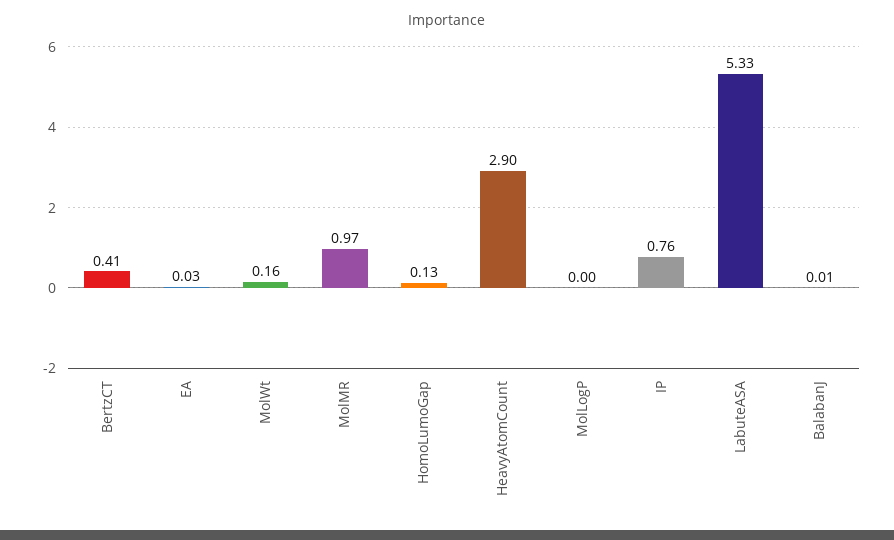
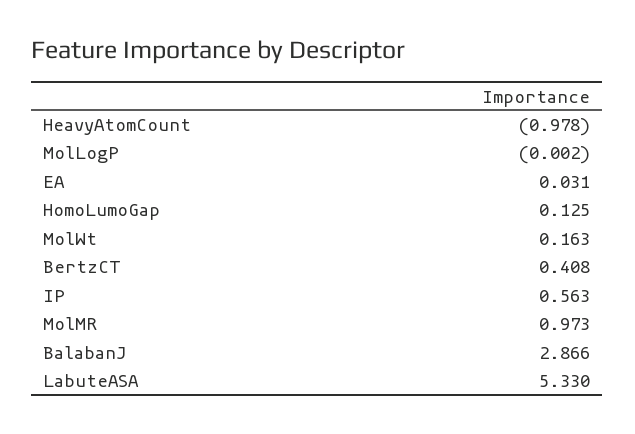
HeavyAtomCount: 2.9 -> -0.978
IP: 0.76 -> 0.563
BalabanJ: 0.01 -> 2.866

